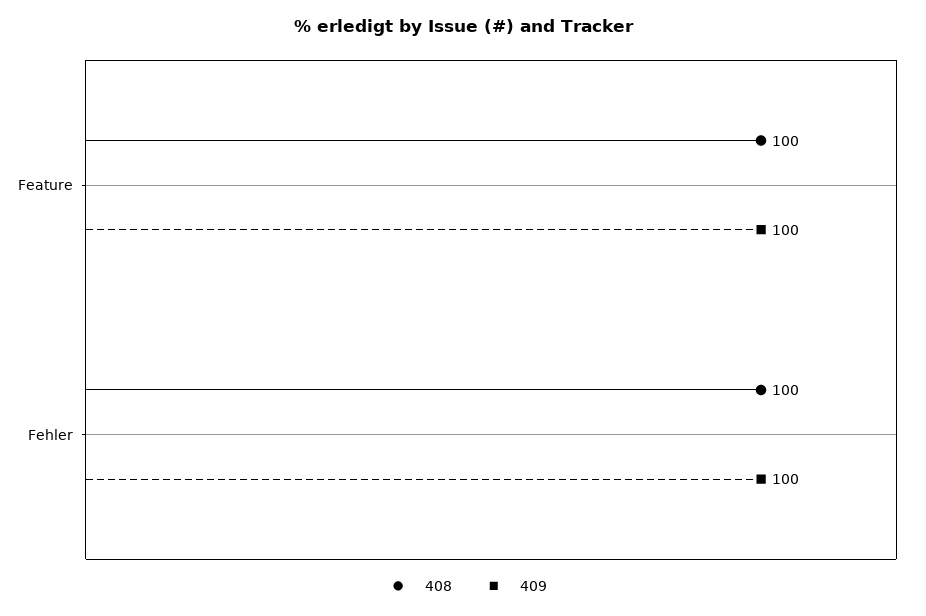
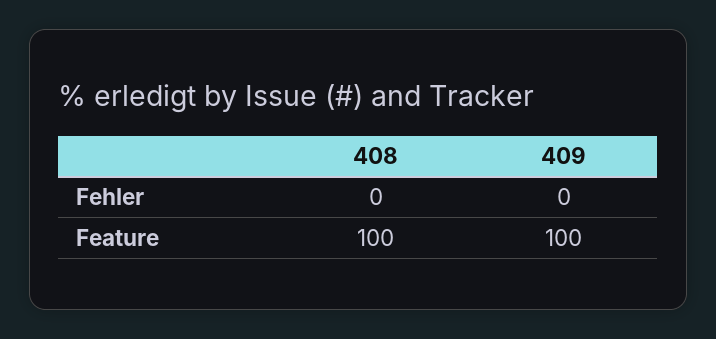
408, Fehler: 100 -> 0
409, Fehler: 100 -> 0

